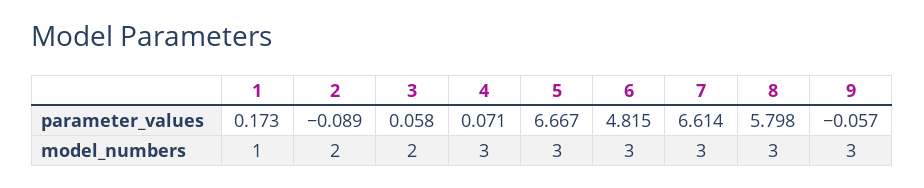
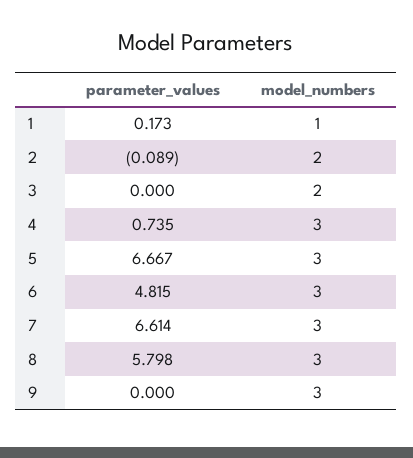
3, parameter_values: 0.058 -> 0
4, parameter_values: 0.071 -> 0.735
9, parameter_values: -0.057 -> 0

